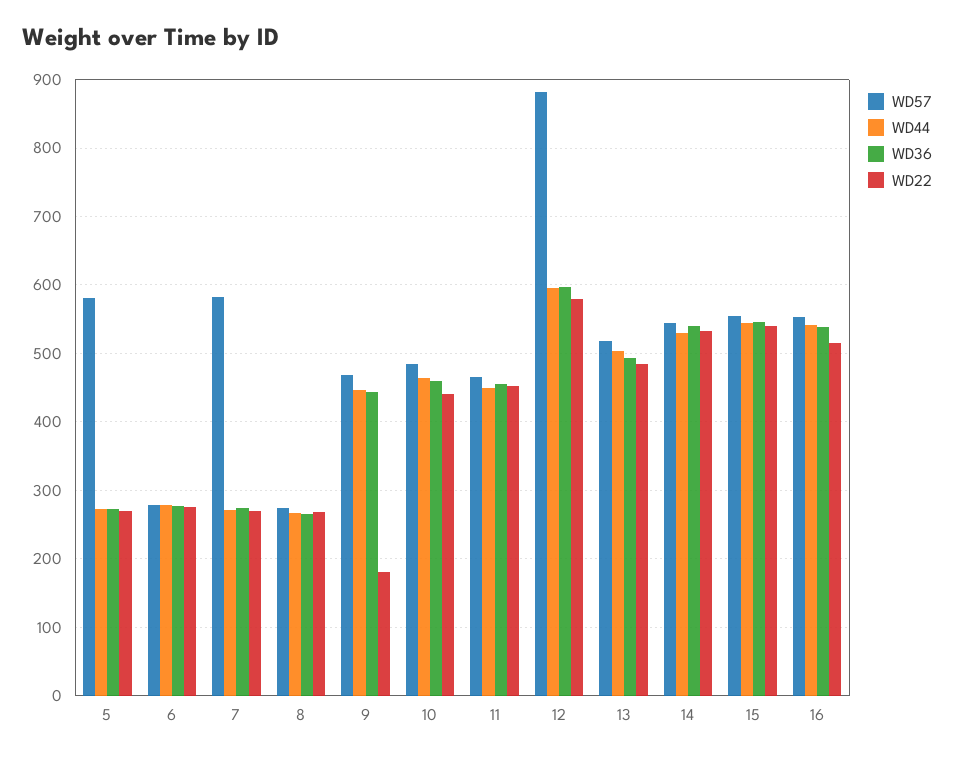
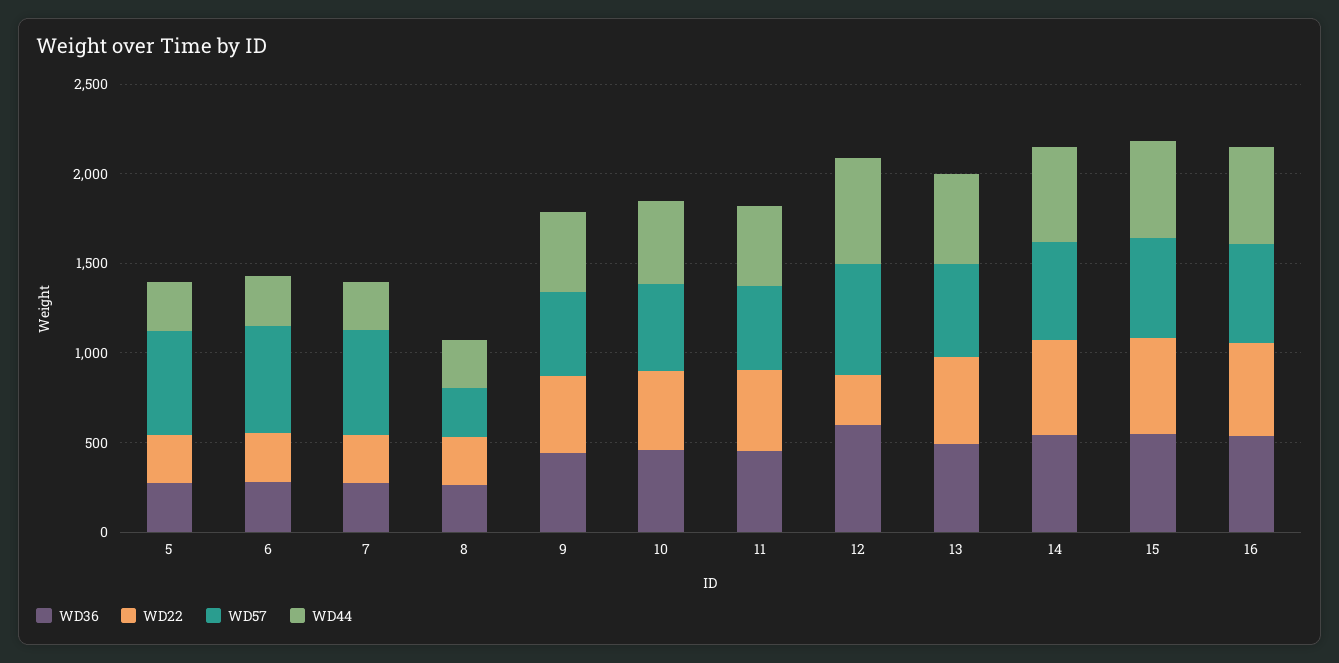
WD57, 6: 280 -> 600
WD22, 9: 180 -> 400
WD57, 12: 880 -> 600
WD22, 12: 580 -> 300

